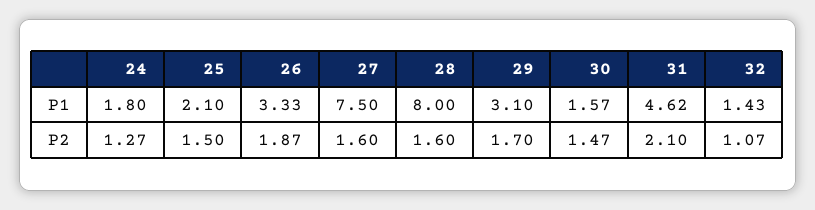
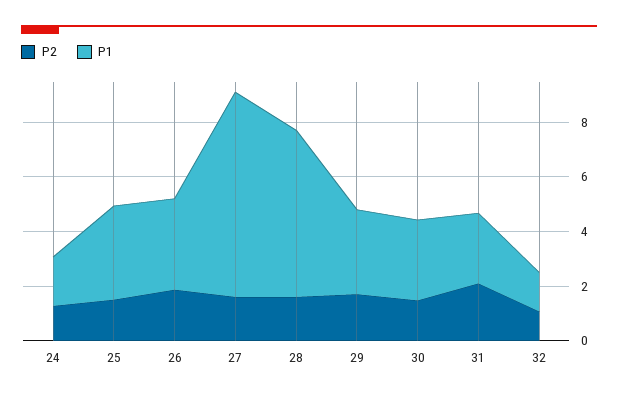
P1, 25: 2.1 -> 3.5
P1, 28: 8 -> 6
P1, 30: 1.57 -> 3
P1, 31: 4.62 -> 2.5

